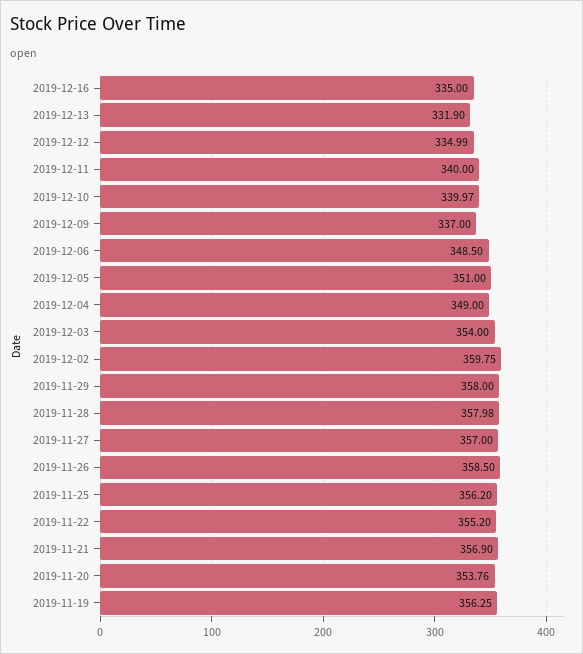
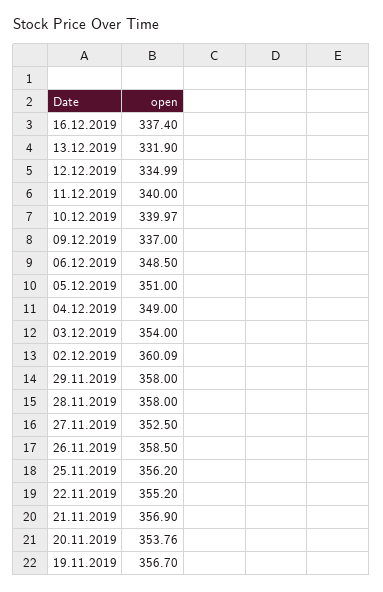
2019-12-16: 335 -> 337.4
2019-12-02: 359.75 -> 360.09
2019-11-28: 357.98 -> 358
2019-11-27: 357 -> 352.5
2019-11-19: 356.25 -> 356.7

